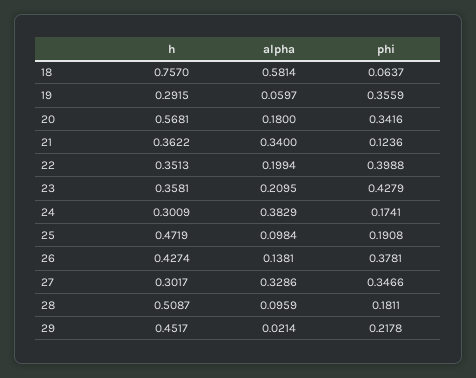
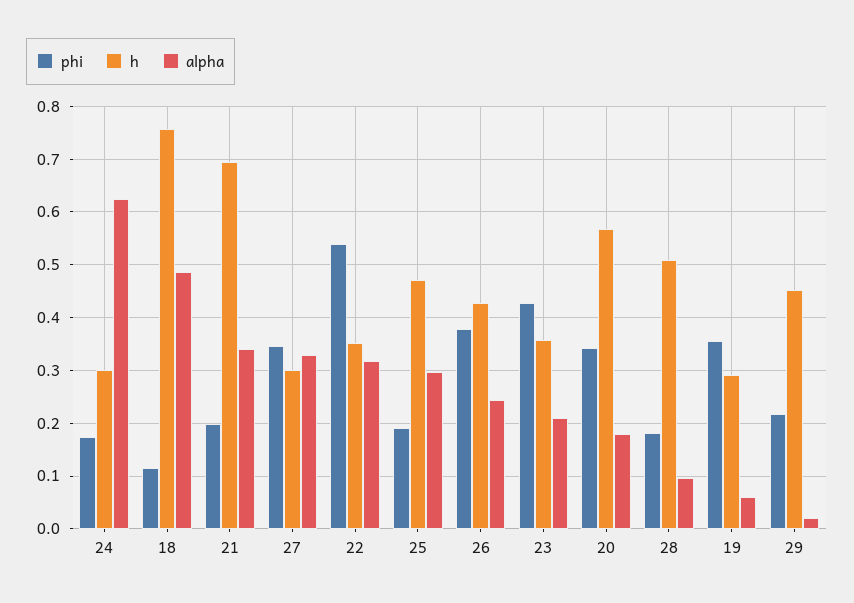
alpha, 18: 0.5814 -> 0.48
phi, 18: 0.0637 -> 0.12
h, 21: 0.3622 -> 0.7
phi, 21: 0.1236 -> 0.2
alpha, 22: 0.1994 -> 0.32
phi, 22: 0.3988 -> 0.54
alpha, 24: 0.3829 -> 0.62
alpha, 25: 0.0984 -> 0.3
alpha, 26: 0.1381 -> 0.24

